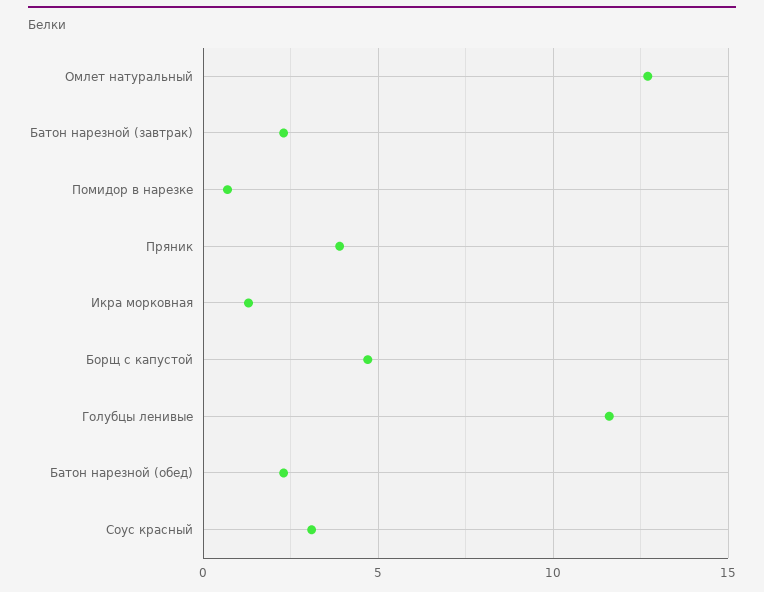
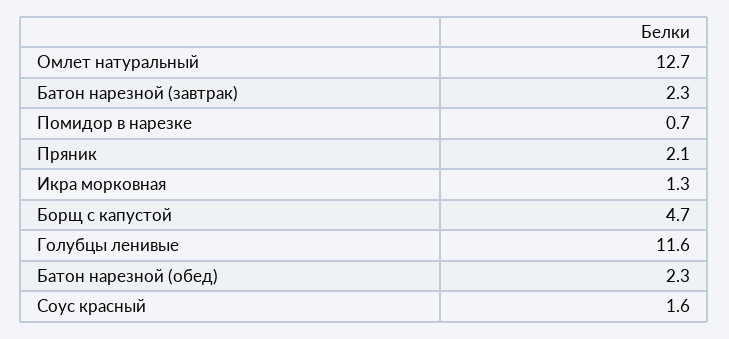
Пряник: 4 -> 2.1
Соус красный: 3 -> 1.6

